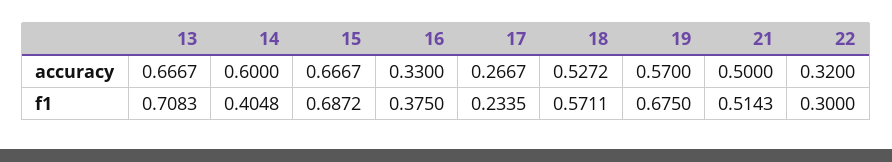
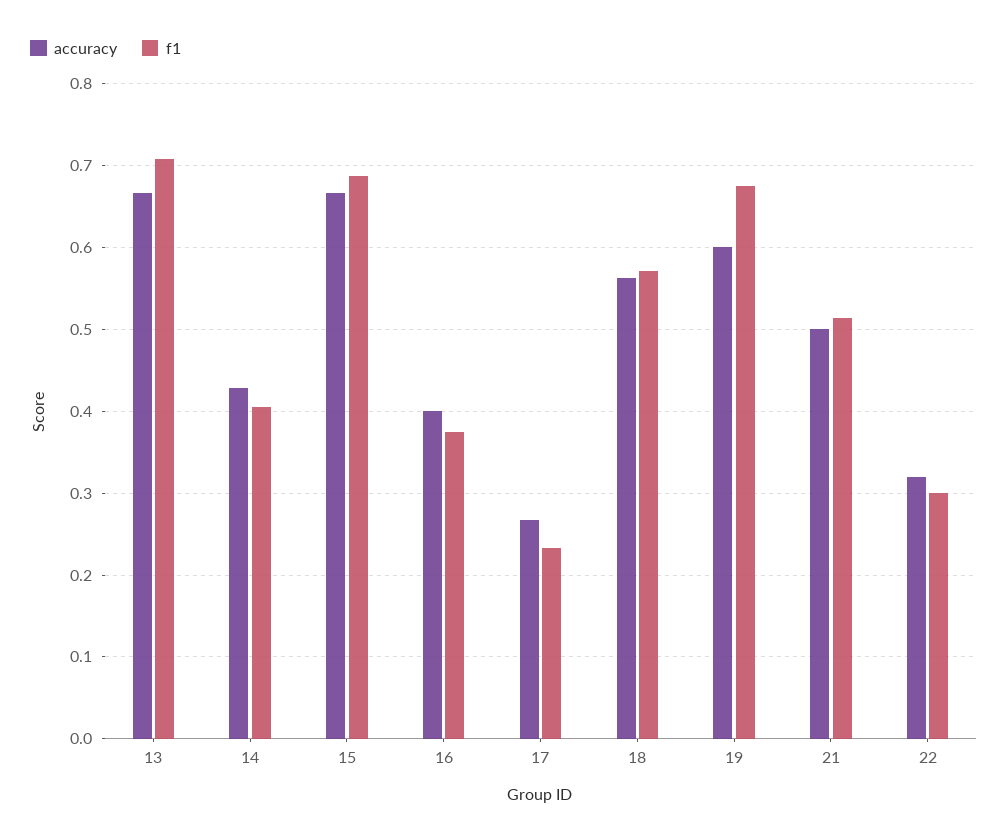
accuracy, 14: 0.6 -> 0.43
accuracy, 16: 0.33 -> 0.4
accuracy, 18: 0.5272 -> 0.56
accuracy, 19: 0.57 -> 0.6

